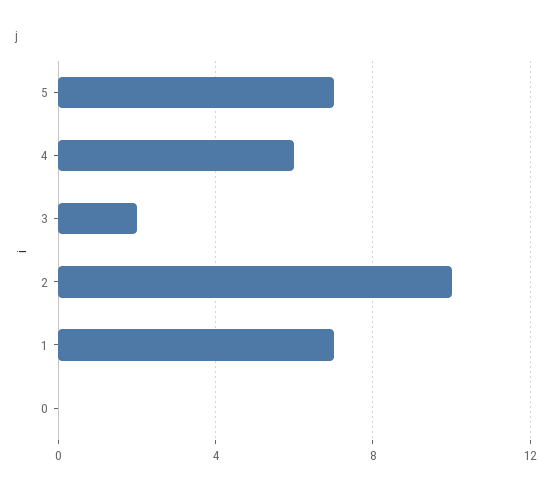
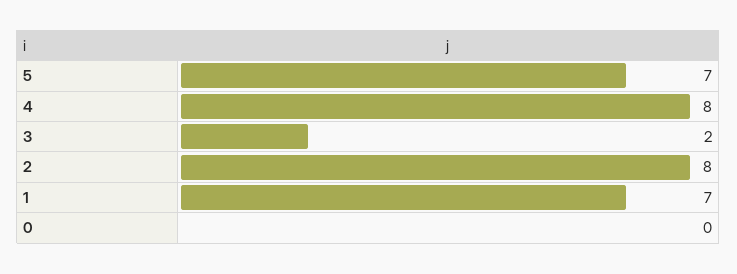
4: 6 -> 8
2: 10 -> 8

